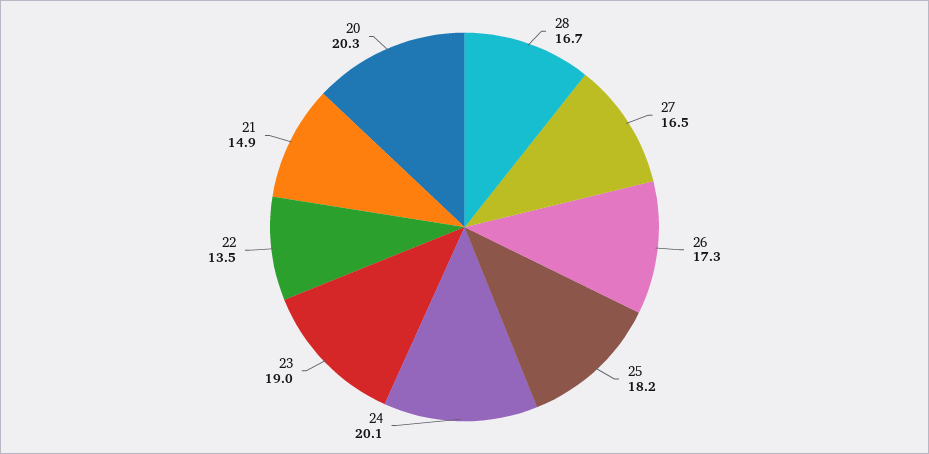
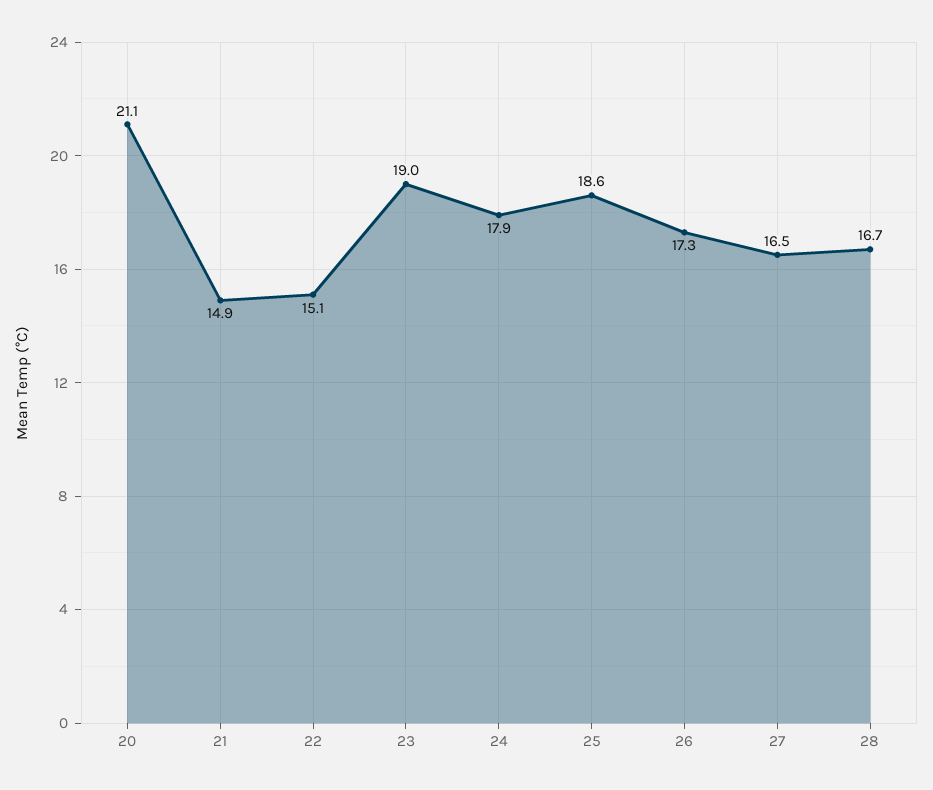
25: 18.2 -> 18.6
24: 20.1 -> 17.9
22: 13.5 -> 15.1
20: 20.3 -> 21.1

